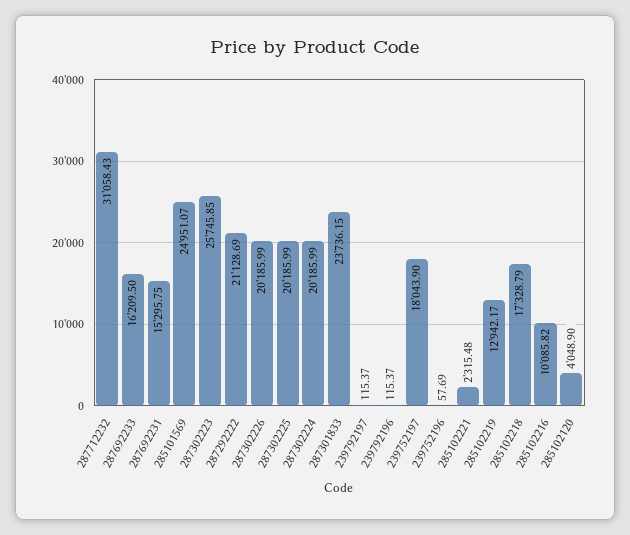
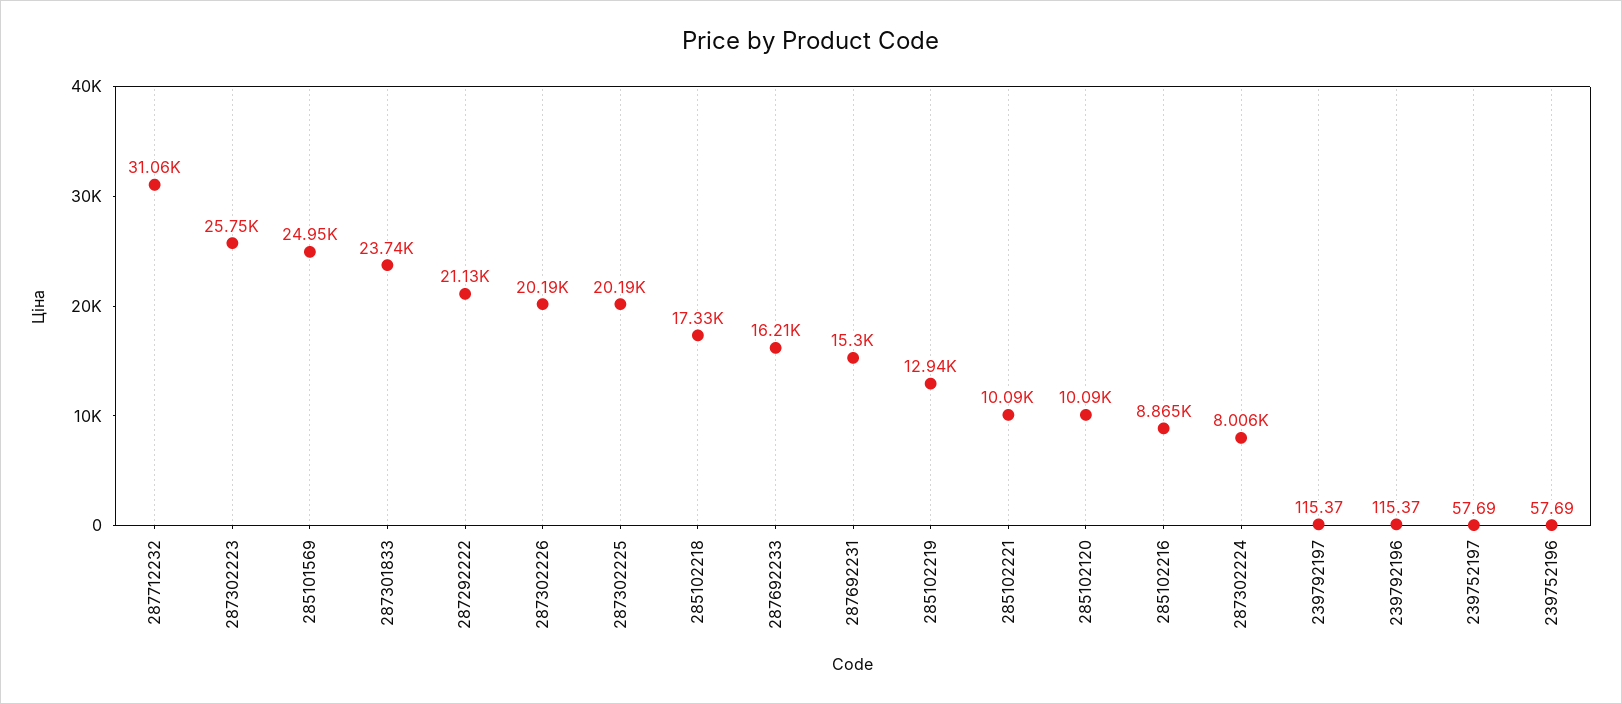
287302224: 20185.99 -> 8006
239752197: 18043.9 -> 57.69
285102221: 2315.48 -> 10090
285102216: 10085.82 -> 8865
285102120: 4048.9 -> 10090

